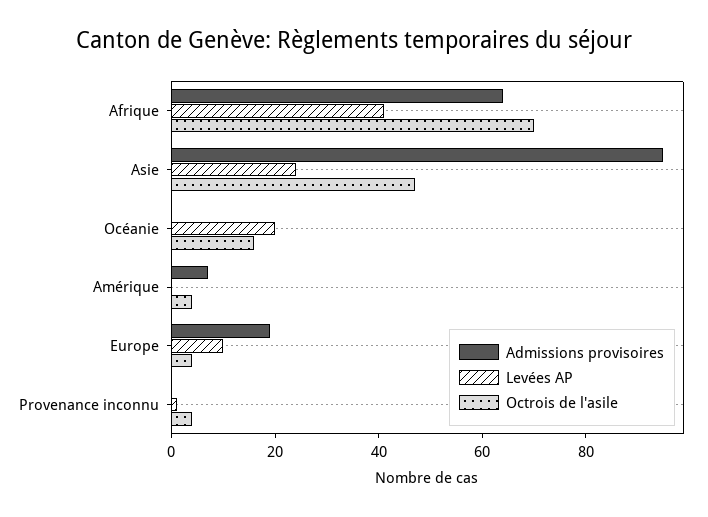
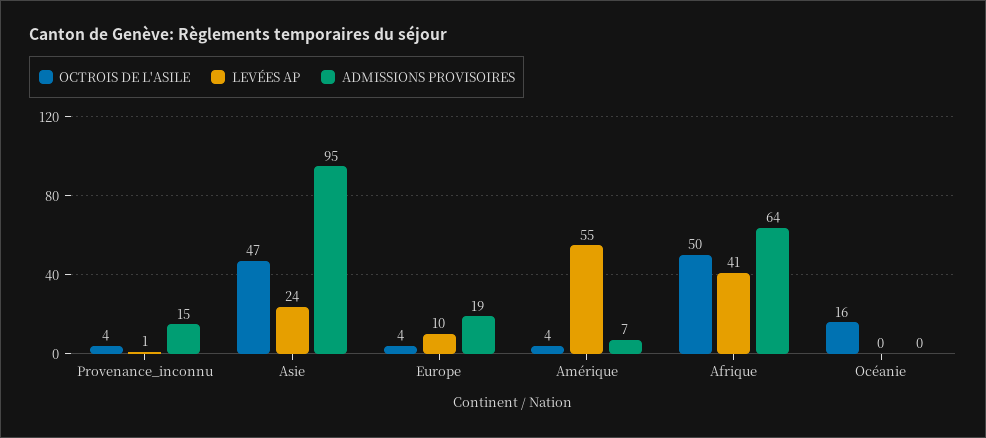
Octrois de l'asile, Afrique: 70 -> 50
Levées AP, Océanie: 20 -> 0
Levées AP, Amérique: 0 -> 55
Admissions provisoires, Provenance inconnu: 0 -> 15

